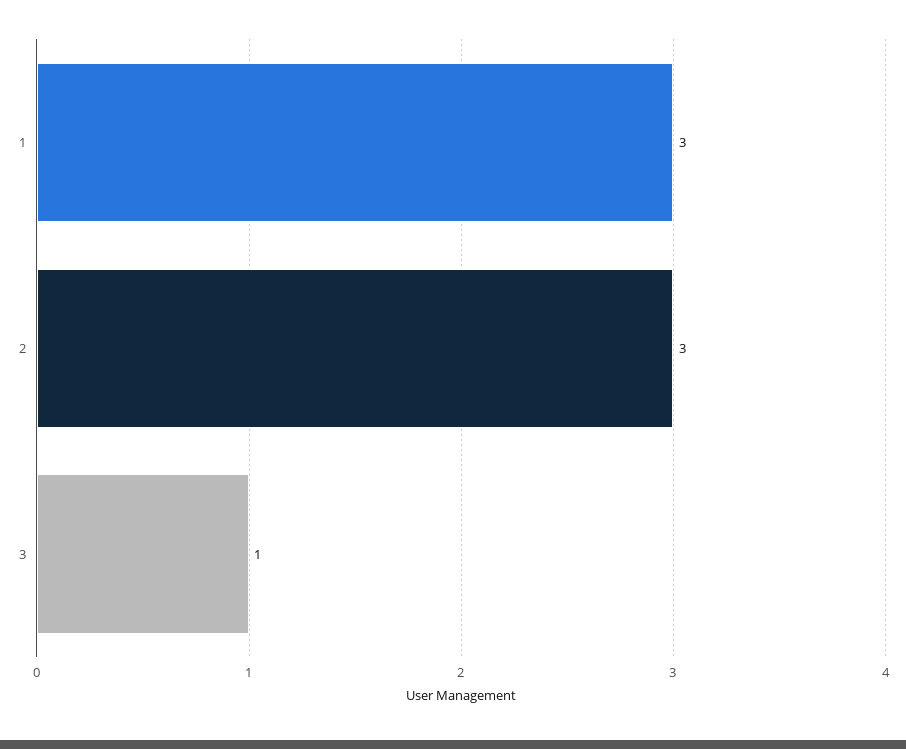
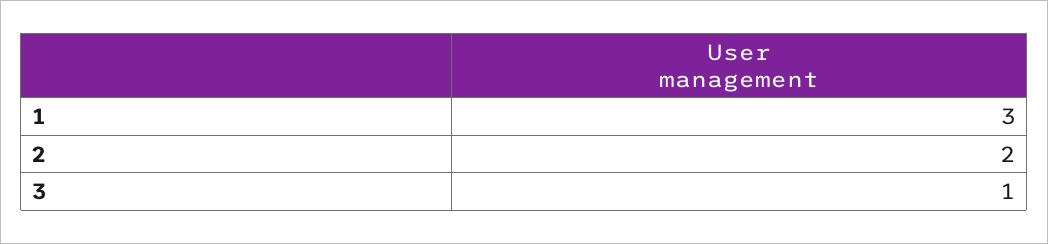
2: 3 -> 2

